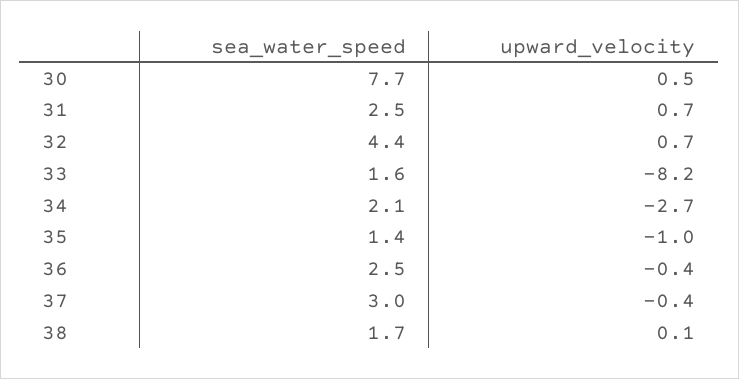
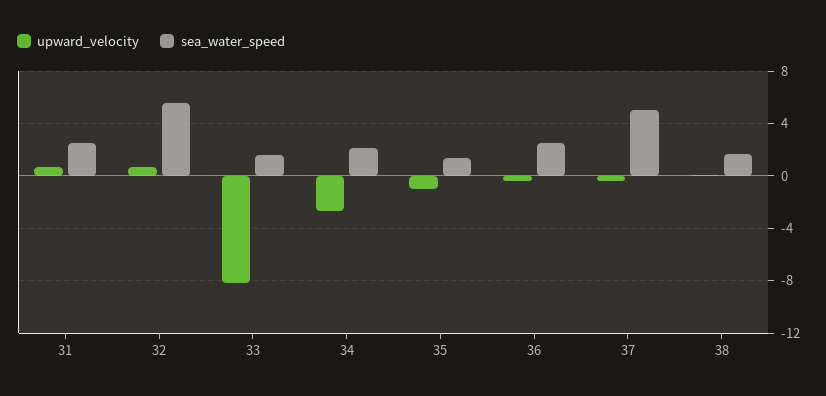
sea_water_speed, 30: 7.7 -> none
upward_velocity, 30: 0.5 -> none
sea_water_speed, 32: 4.4 -> 5.5
sea_water_speed, 37: 3 -> 5

